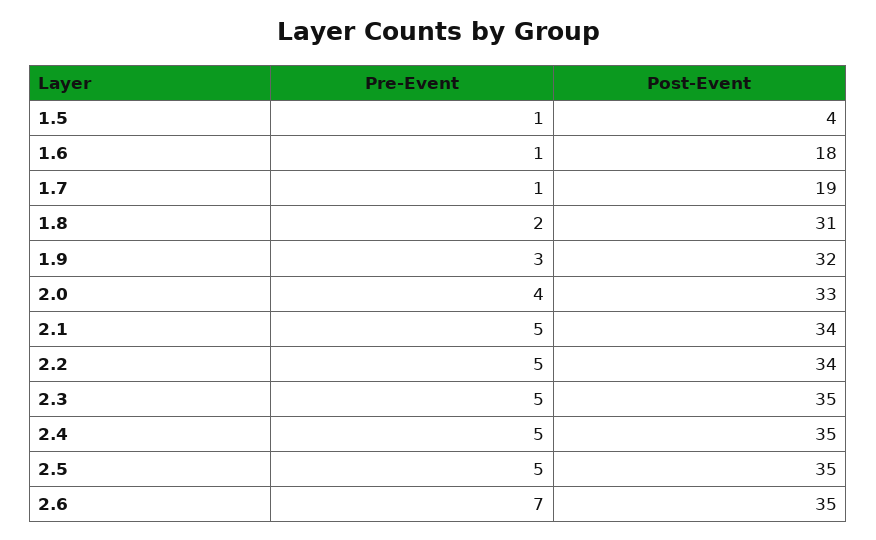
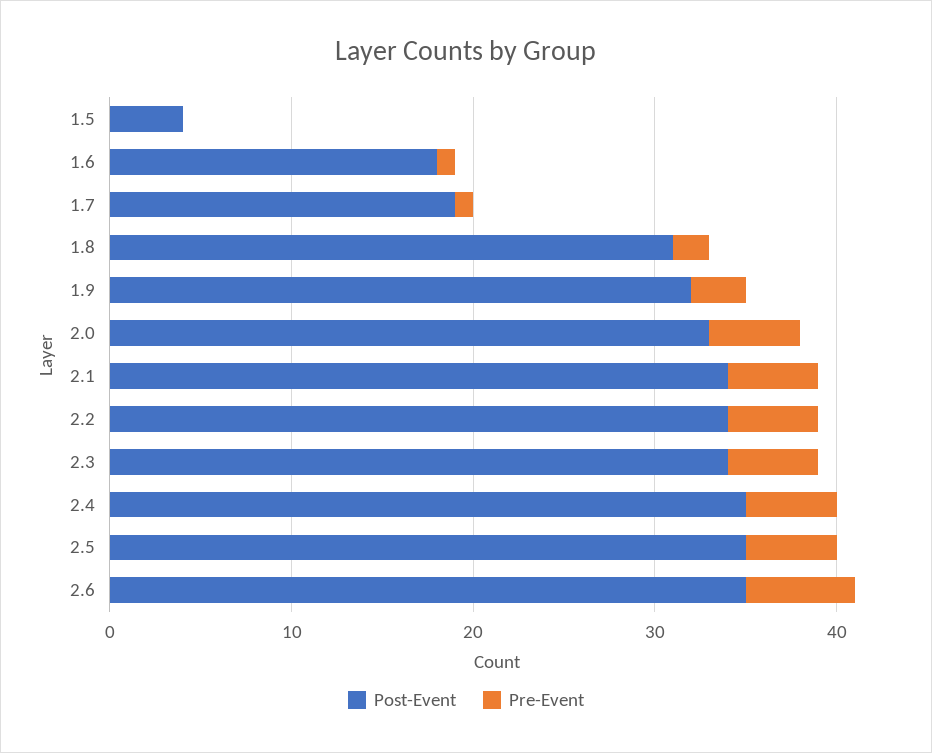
Pre-Event, 1.5: 1 -> 0
Pre-Event, 2.0: 4 -> 5
Post-Event, 2.3: 35 -> 34
Pre-Event, 2.6: 7 -> 6

